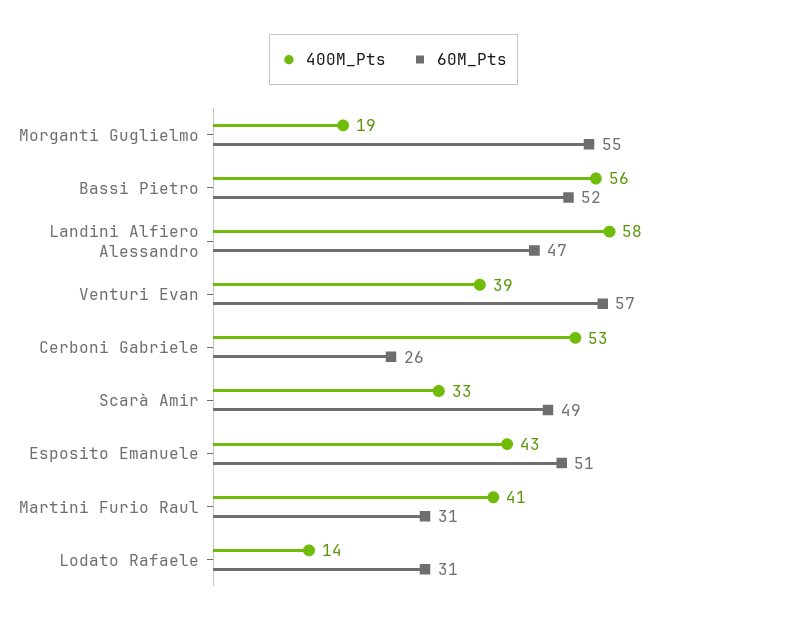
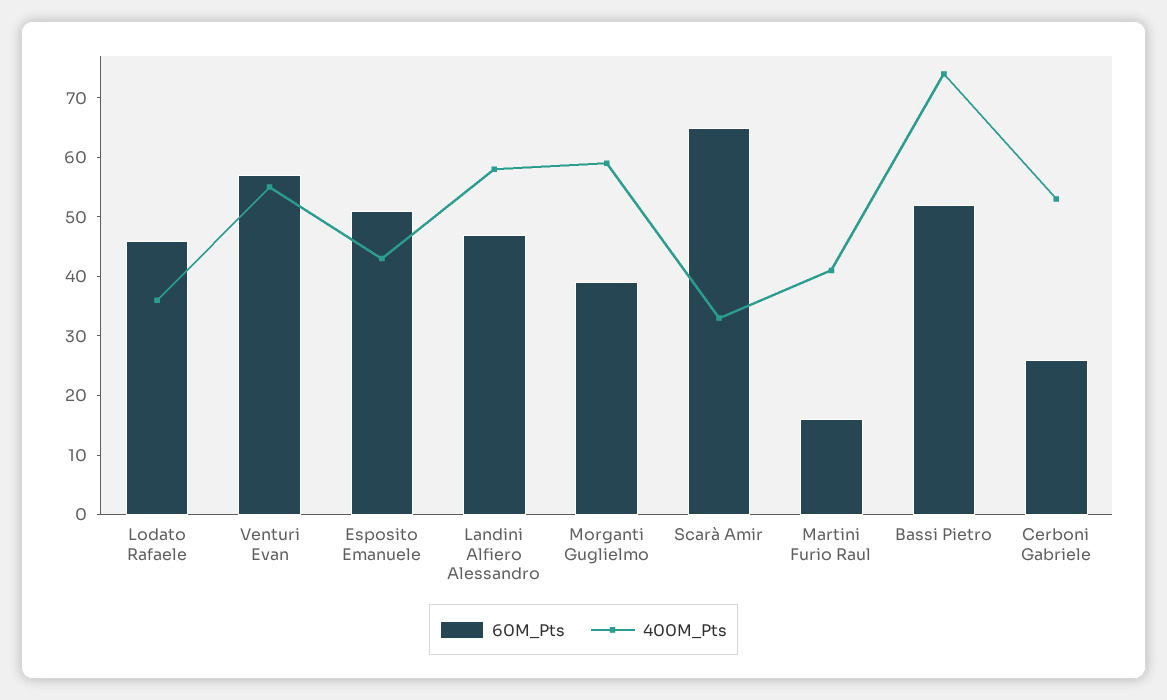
400M_Pts, Morganti Guglielmo: 19 -> 60
60M_Pts, Morganti Guglielmo: 55 -> 40
400M_Pts, Bassi Pietro: 56 -> 75
400M_Pts, Venturi Evan: 39 -> 55
60M_Pts, Scarà Amir: 49 -> 65
60M_Pts, Martini Furio Raul: 31 -> 15
400M_Pts, Lodato Rafaele: 14 -> 35
60M_Pts, Lodato Rafaele: 31 -> 45

